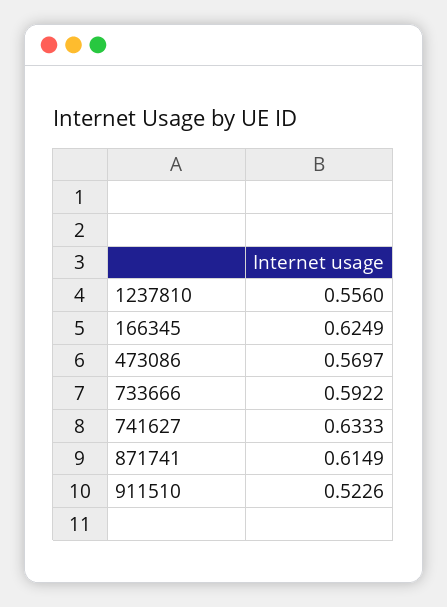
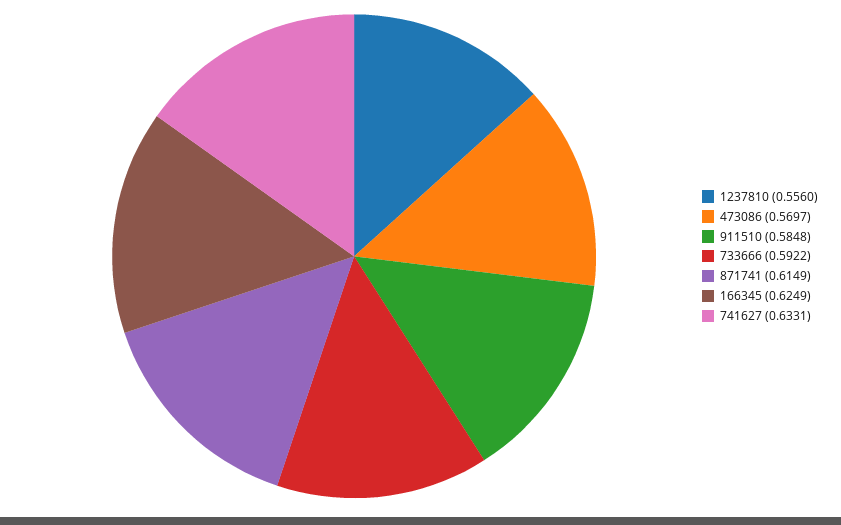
741627: 0.6333 -> 0.6331
911510: 0.5226 -> 0.5848

